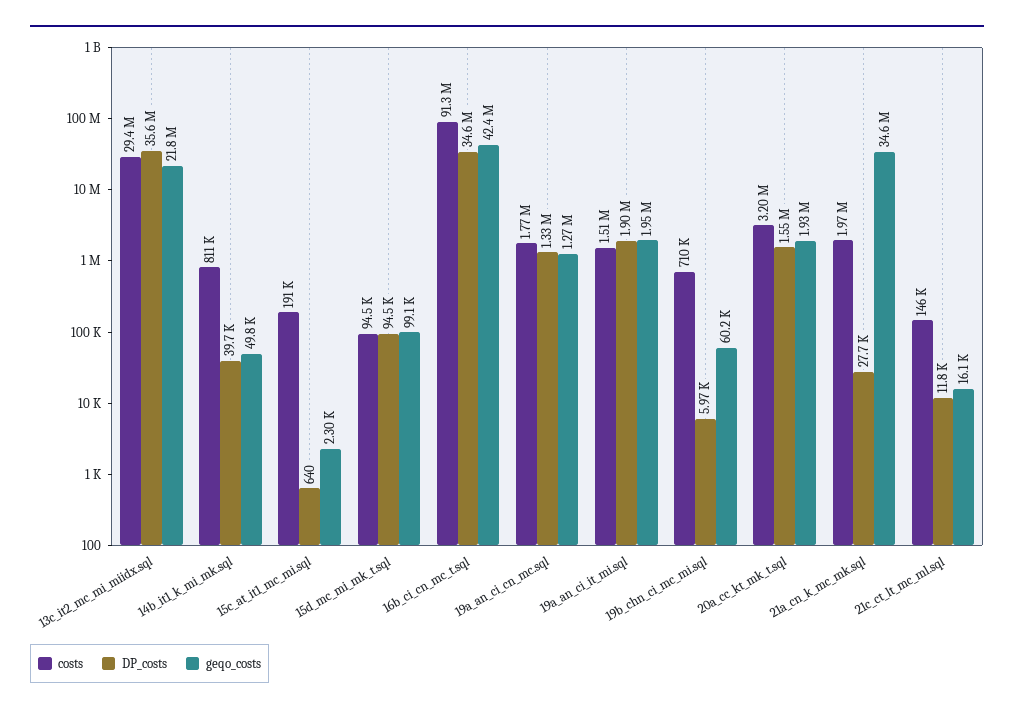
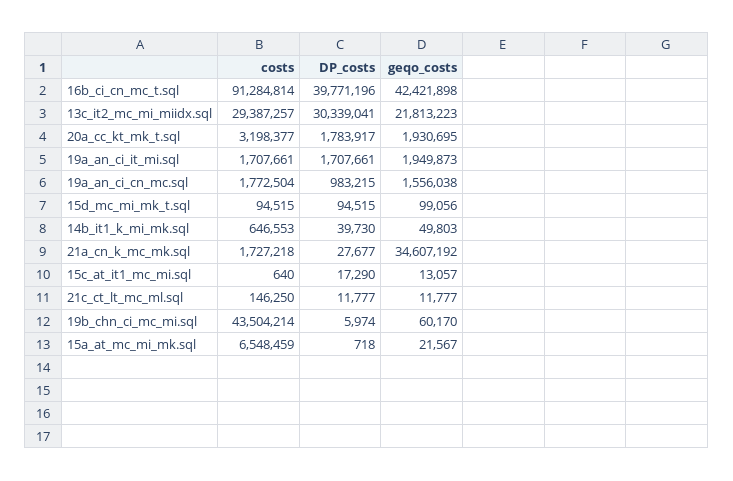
DP_costs, 13c_it2_mc_mi_miidx.sql: 35600000 -> 30339041
costs, 14b_it1_k_mi_mk.sql: 811000 -> 646553
costs, 15c_at_it1_mc_mi.sql: 191000 -> 640
DP_costs, 15c_at_it1_mc_mi.sql: 640 -> 17290
geqo_costs, 15c_at_it1_mc_mi.sql: 2300 -> 13057
DP_costs, 16b_ci_cn_mc_t.sql: 34600000 -> 39771196
DP_costs, 19a_an_ci_cn_mc.sql: 1330000 -> 983215
geqo_costs, 19a_an_ci_cn_mc.sql: 1270000 -> 1556038
costs, 19a_an_ci_it_mi.sql: 1510000 -> 1707661
DP_costs, 19a_an_ci_it_mi.sql: 1900000 -> 1707661
costs, 19b_chn_ci_mc_mi.sql: 710000 -> 43504214
DP_costs, 20a_cc_kt_mk_t.sql: 1550000 -> 1783917
costs, 21a_cn_k_mc_mk.sql: 1970000 -> 1727218
geqo_costs, 21c_ct_lt_mc_ml.sql: 16100 -> 11777
costs, 15a_at_mc_mi_mk.sql: none -> 6548459
DP_costs, 15a_at_mc_mi_mk.sql: none -> 718
geqo_costs, 15a_at_mc_mi_mk.sql: none -> 21567

